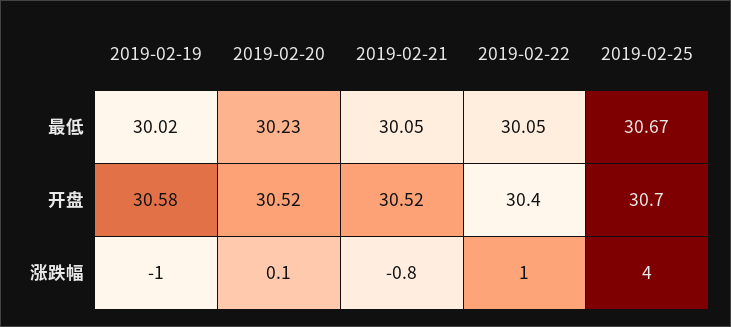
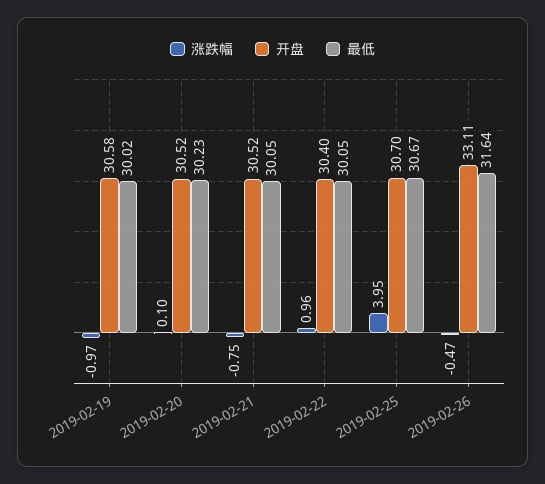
涨跌幅, 2019-02-26: none -> -0.47
开盘, 2019-02-26: none -> 33.11
最低, 2019-02-26: none -> 31.64

